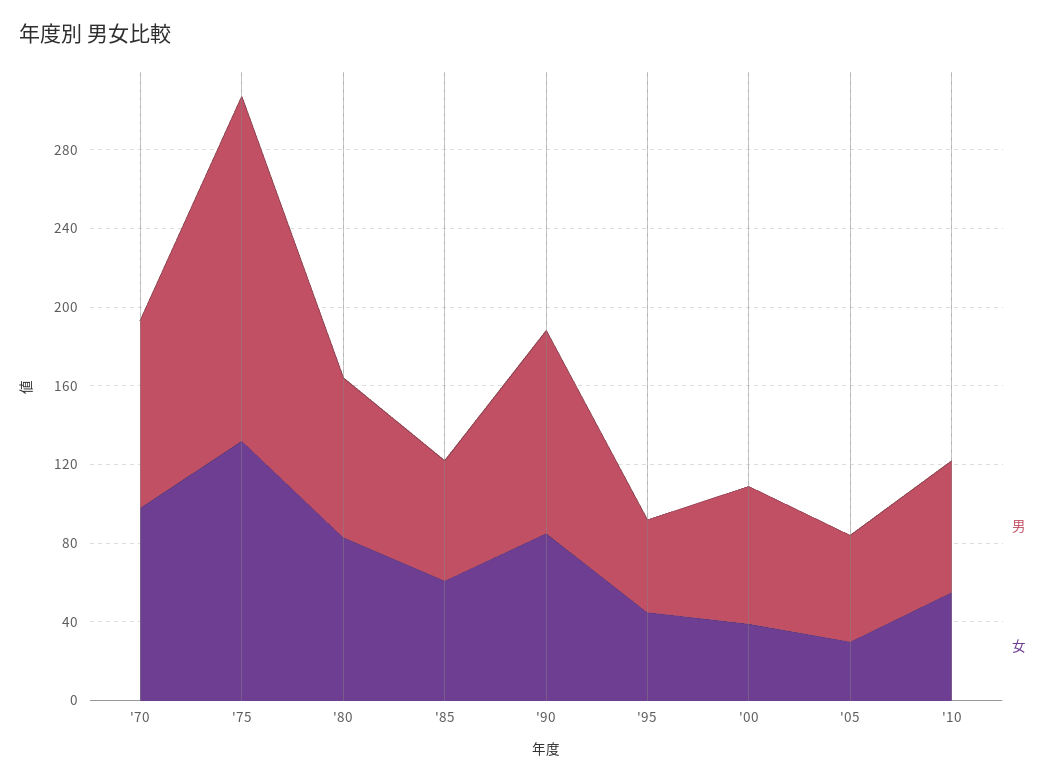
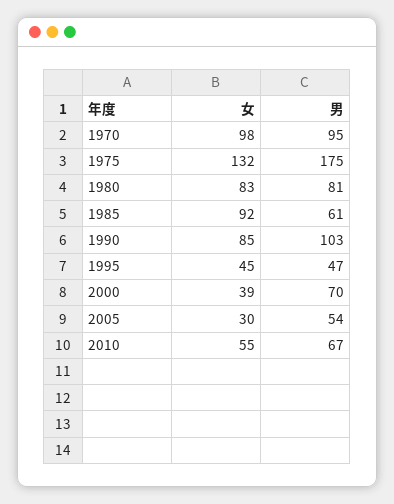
女, '85: 60 -> 92

